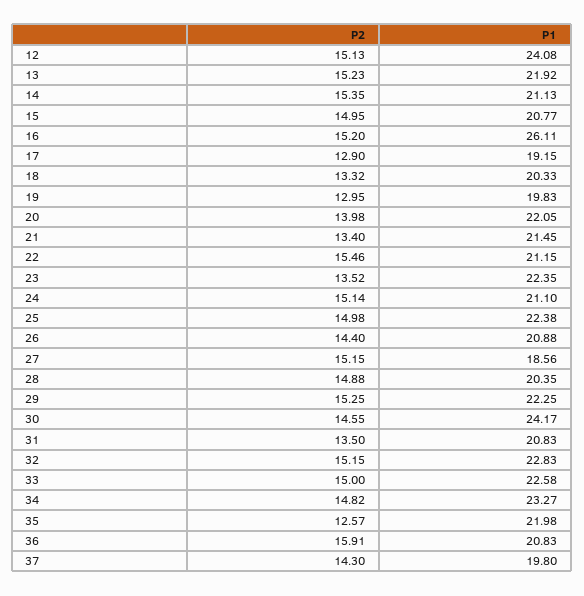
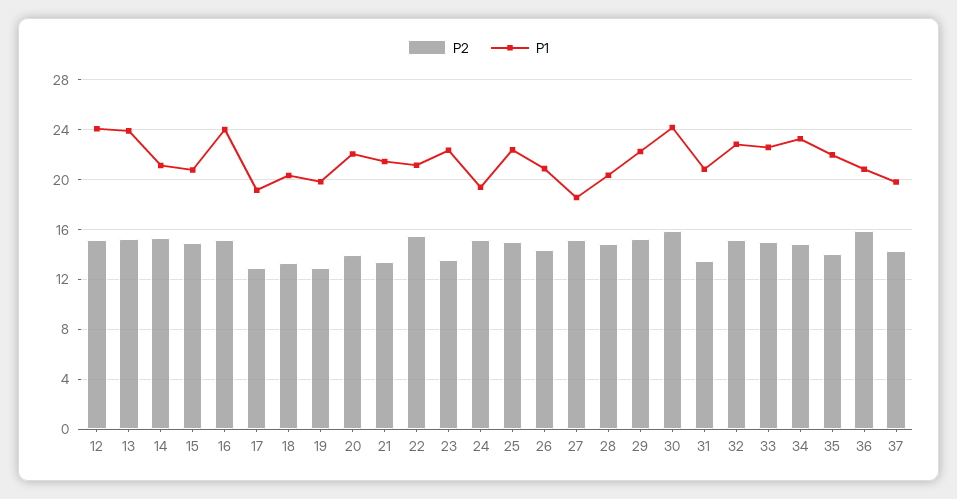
P1, 13: 21.92 -> 24
P1, 16: 26.11 -> 24
P1, 24: 21.1 -> 19.5
P2, 30: 14.55 -> 16
P2, 35: 12.57 -> 14

